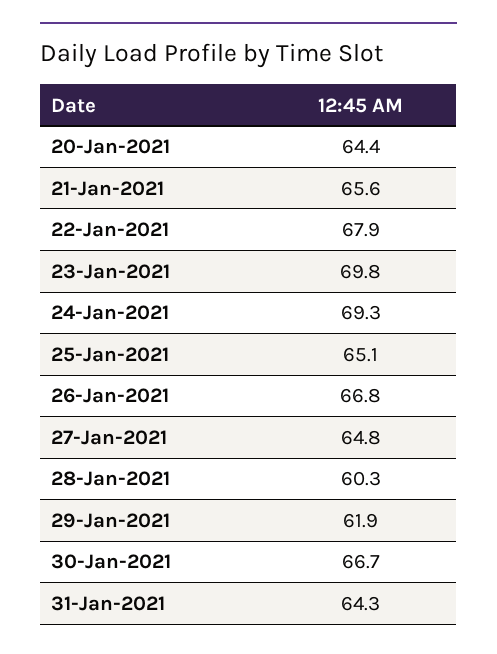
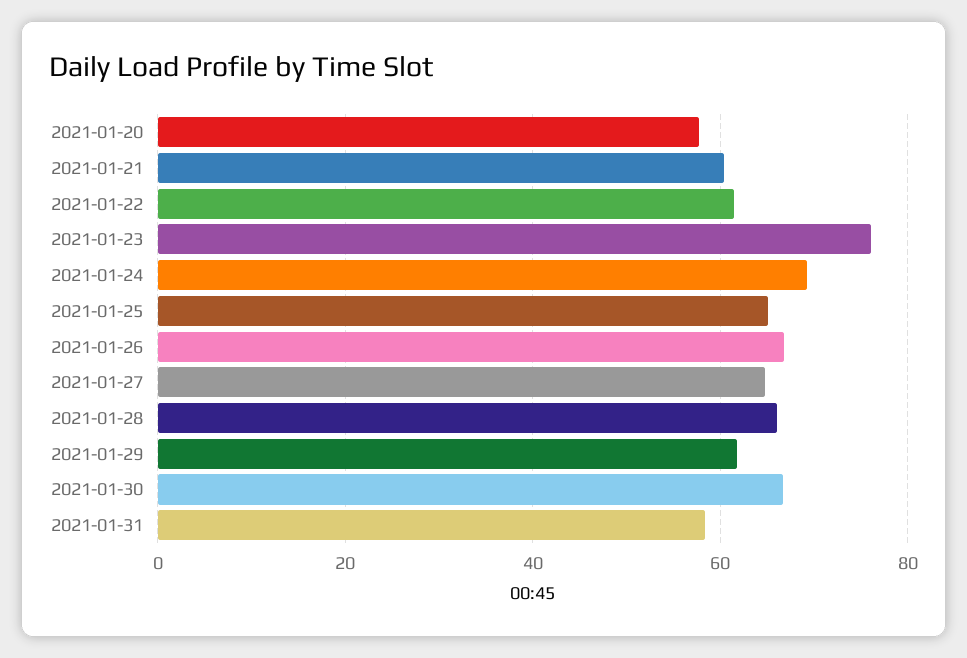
20-Jan-2021: 64.4 -> 58
21-Jan-2021: 65.6 -> 60
22-Jan-2021: 67.9 -> 62
23-Jan-2021: 69.8 -> 76
28-Jan-2021: 60.3 -> 66
31-Jan-2021: 64.3 -> 58

